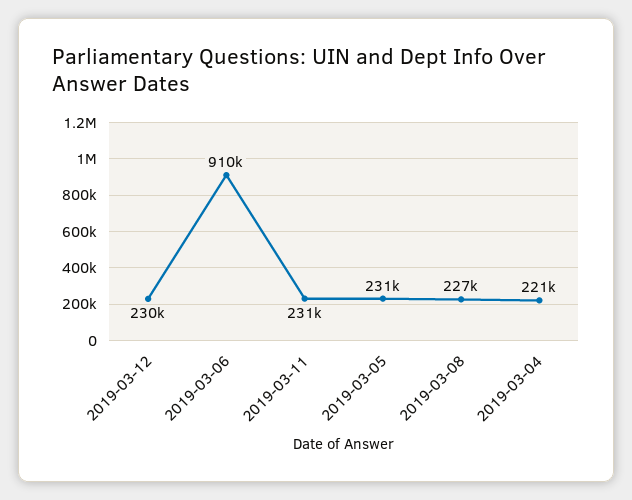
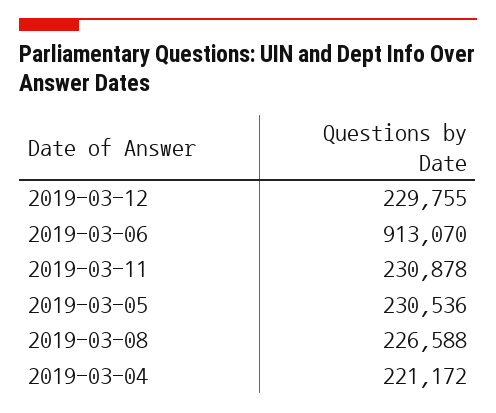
2019-03-06: 910000 -> 913070

